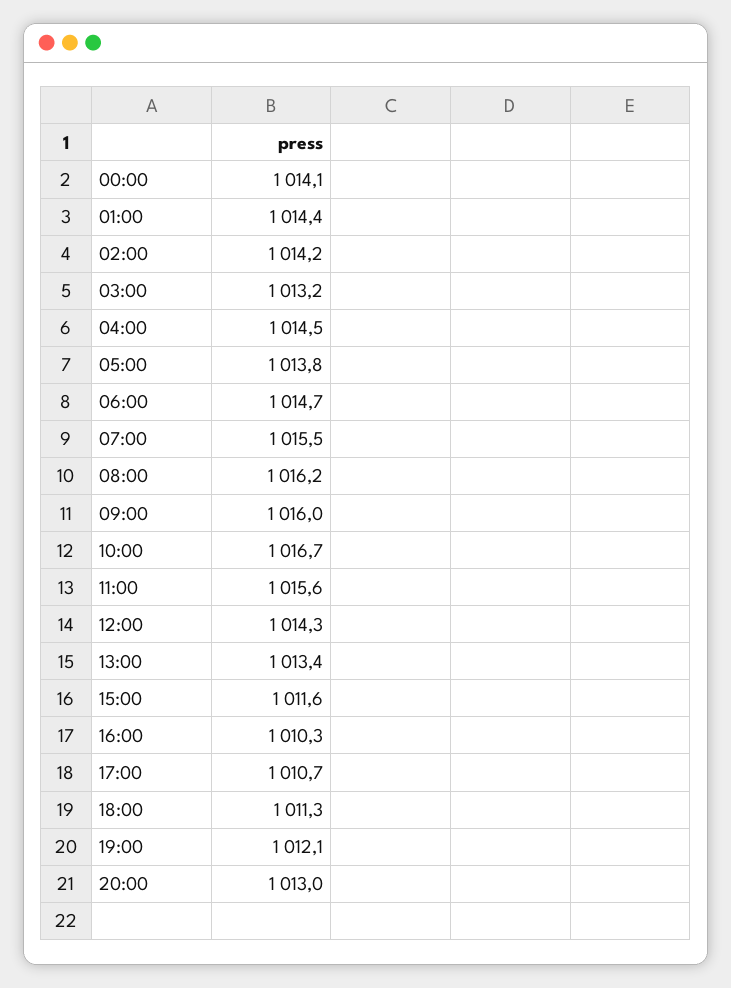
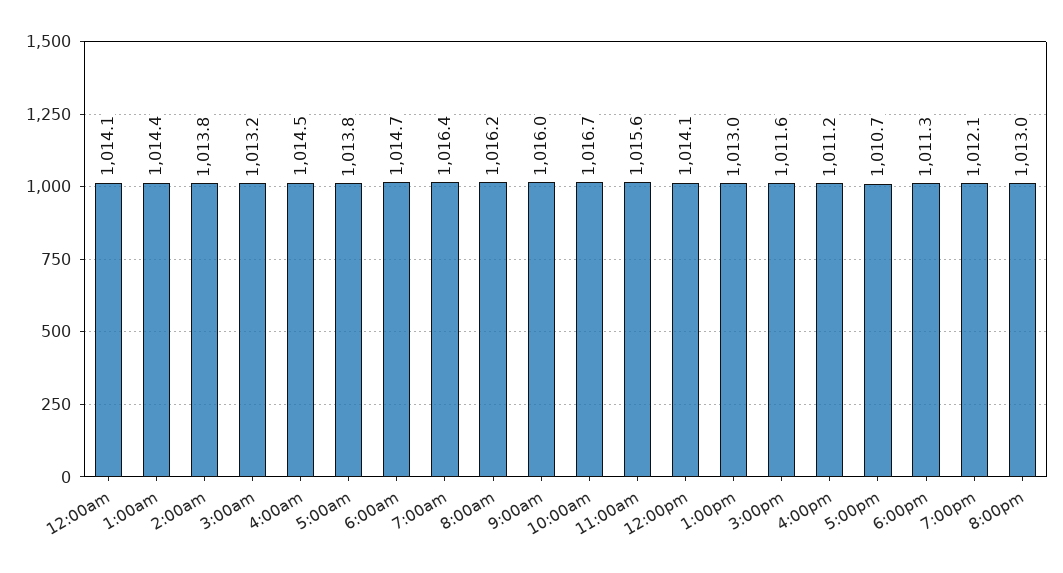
02:00: 1014.2 -> 1013.8
07:00: 1015.5 -> 1016.4
12:00: 1014.3 -> 1014.1
13:00: 1013.4 -> 1013
16:00: 1010.3 -> 1011.2

